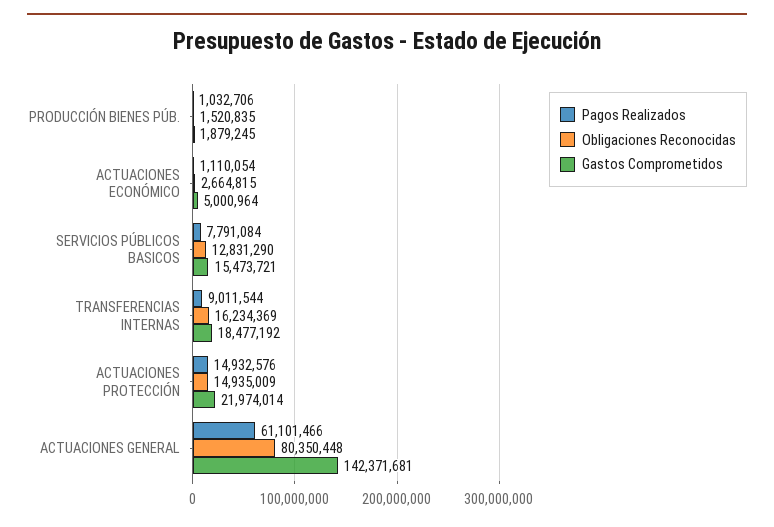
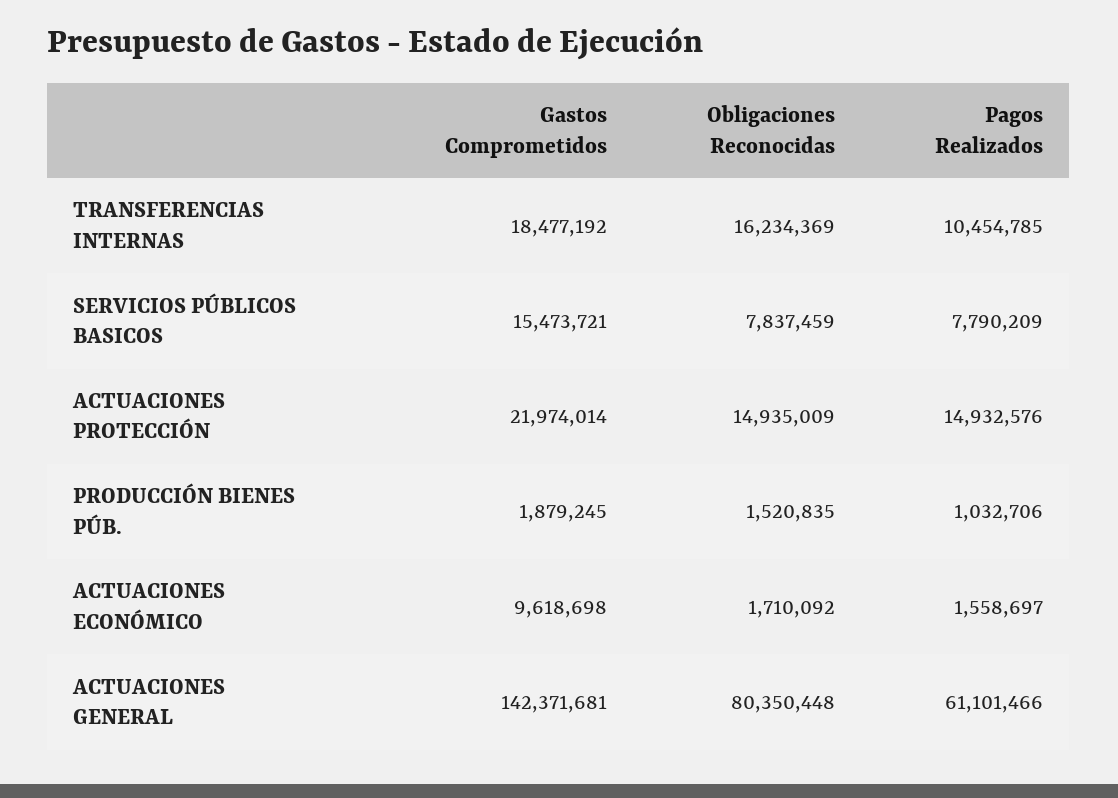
Pagos Realizados, ACTUACIONES ECONÓMICO: 1110054 -> 1558697
Obligaciones Reconocidas, ACTUACIONES ECONÓMICO: 2664815 -> 1710092
Gastos Comprometidos, ACTUACIONES ECONÓMICO: 5000964 -> 9618698
Pagos Realizados, SERVICIOS PÚBLICOS BASICOS: 7791084 -> 7790209
Obligaciones Reconocidas, SERVICIOS PÚBLICOS BASICOS: 12831290 -> 7837459
Pagos Realizados, TRANSFERENCIAS INTERNAS: 9011544 -> 10454785

